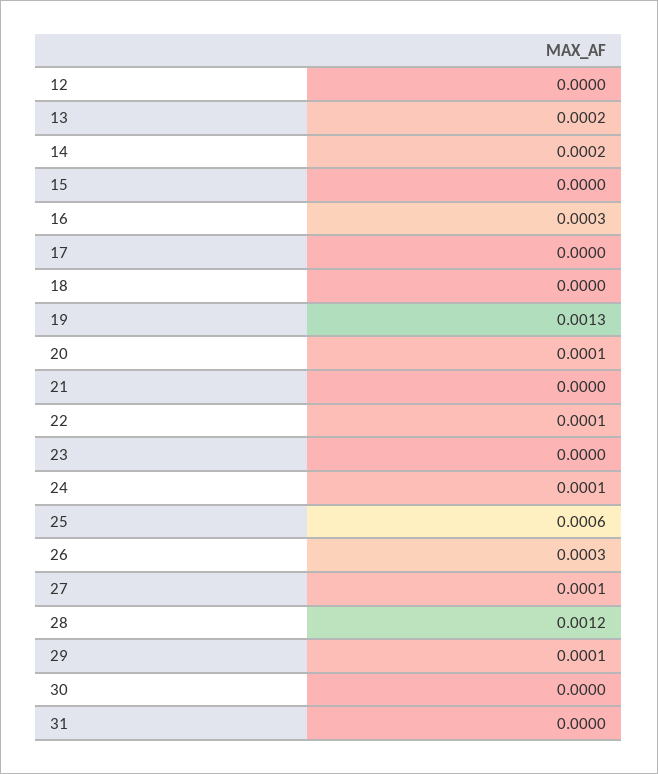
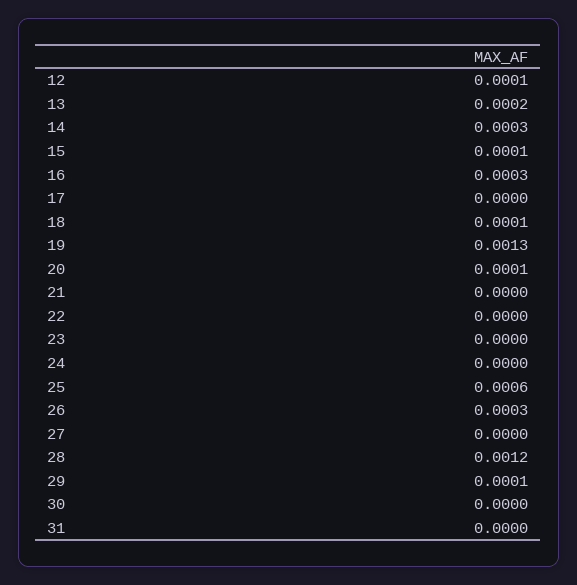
12: 0 -> 0.0001
14: 0.0002 -> 0.0003
15: 0 -> 0.0001
18: 0 -> 0.0001
22: 0.0001 -> 0
24: 0.0001 -> 0
27: 0.0001 -> 0

